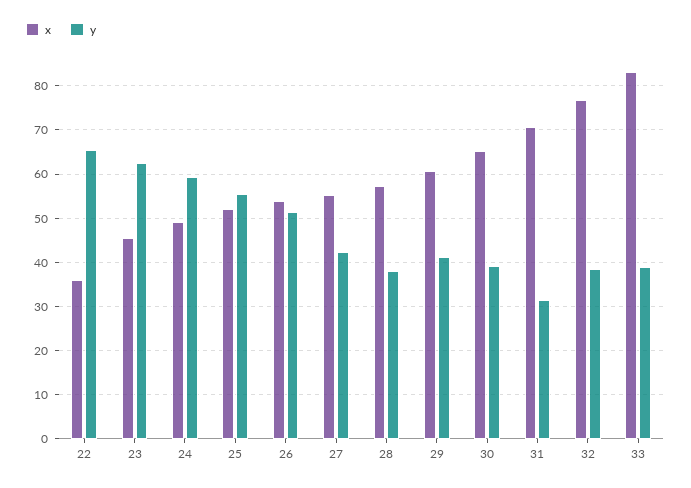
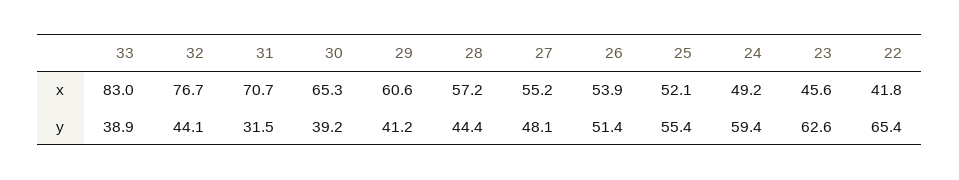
x, 22: 36 -> 41.8
y, 27: 42 -> 48.1
y, 28: 38 -> 44.4
y, 32: 38 -> 44.1

